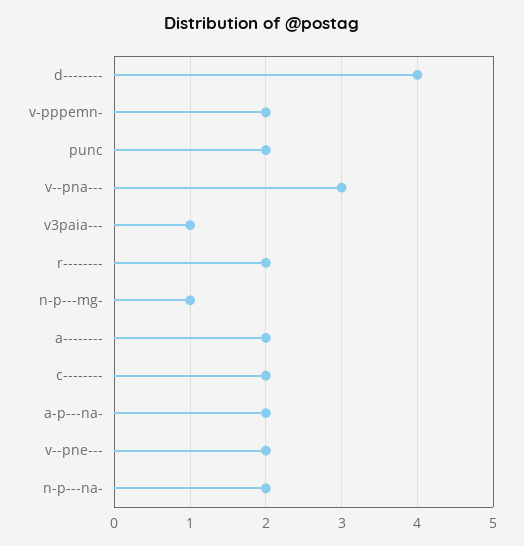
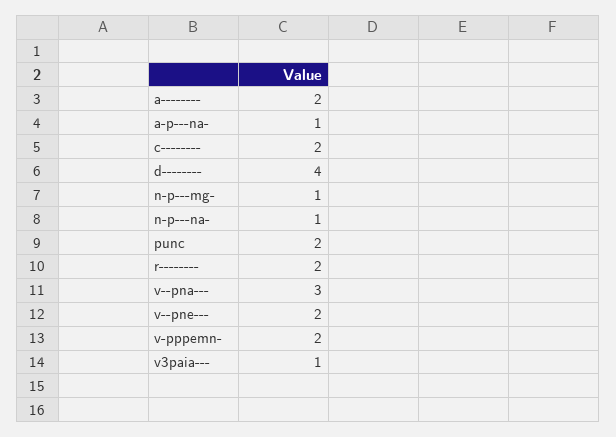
a-p---na-: 2 -> 1
n-p---na-: 2 -> 1

